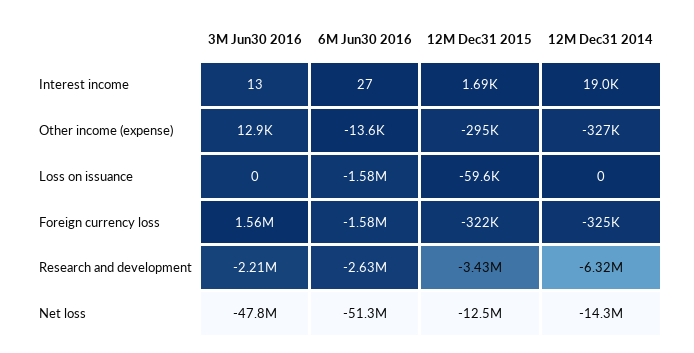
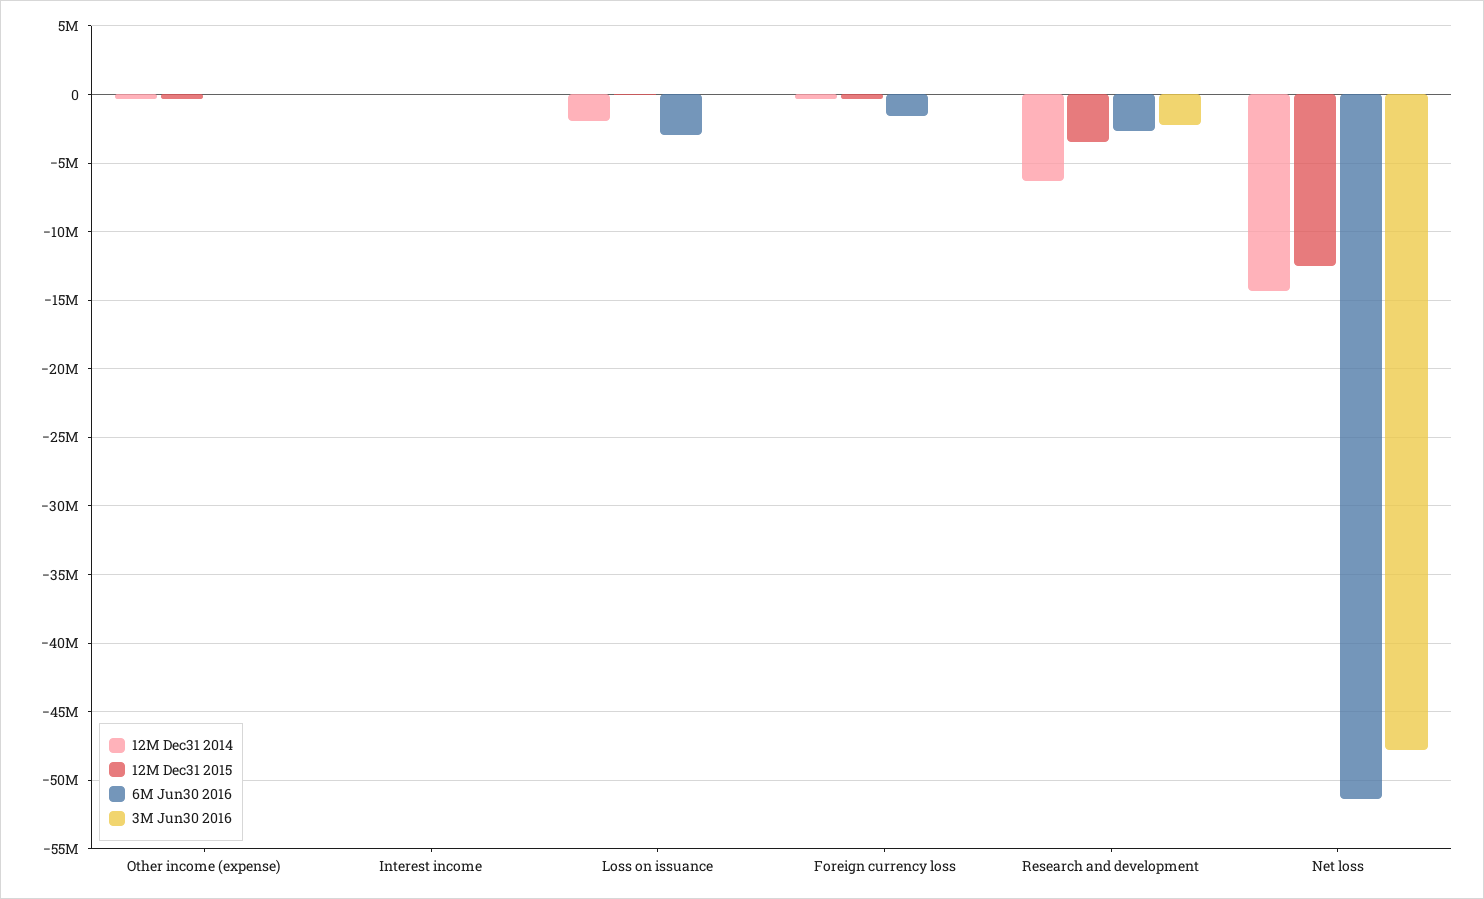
6M Jun30 2016, Loss on issuance: -1580000 -> -3000000
12M Dec31 2014, Loss on issuance: 0 -> -2000000
3M Jun30 2016, Foreign currency loss: 1560000 -> 0

